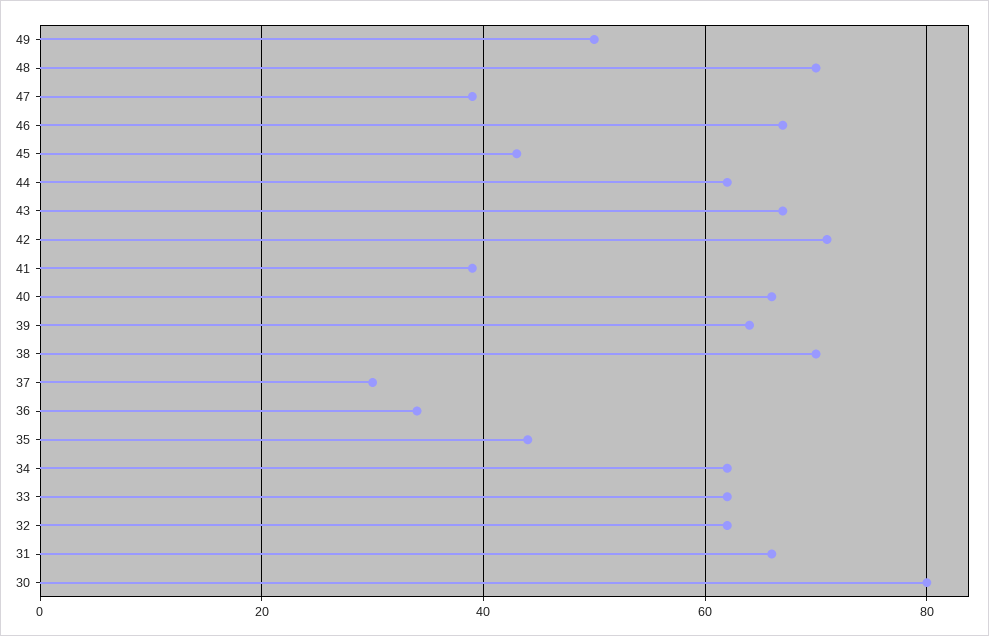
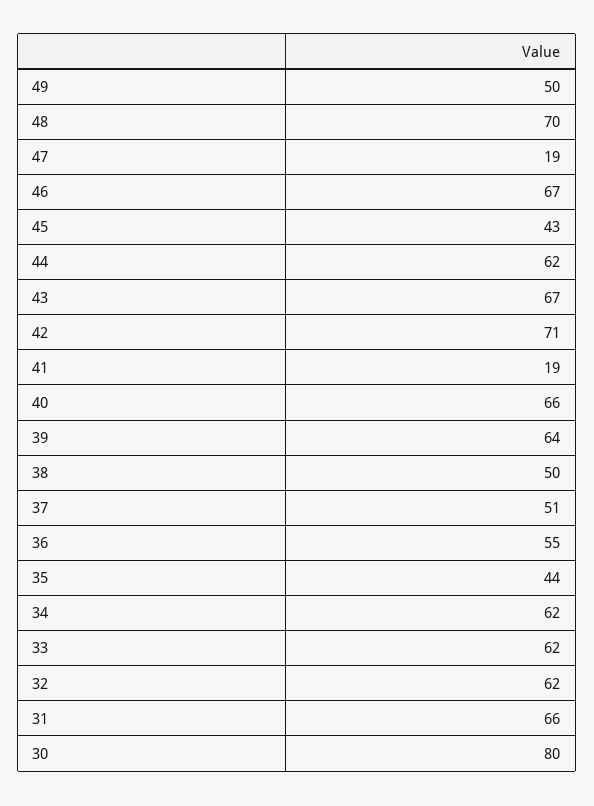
47: 40 -> 19
41: 40 -> 19
38: 70 -> 50
37: 30 -> 51
36: 35 -> 55

